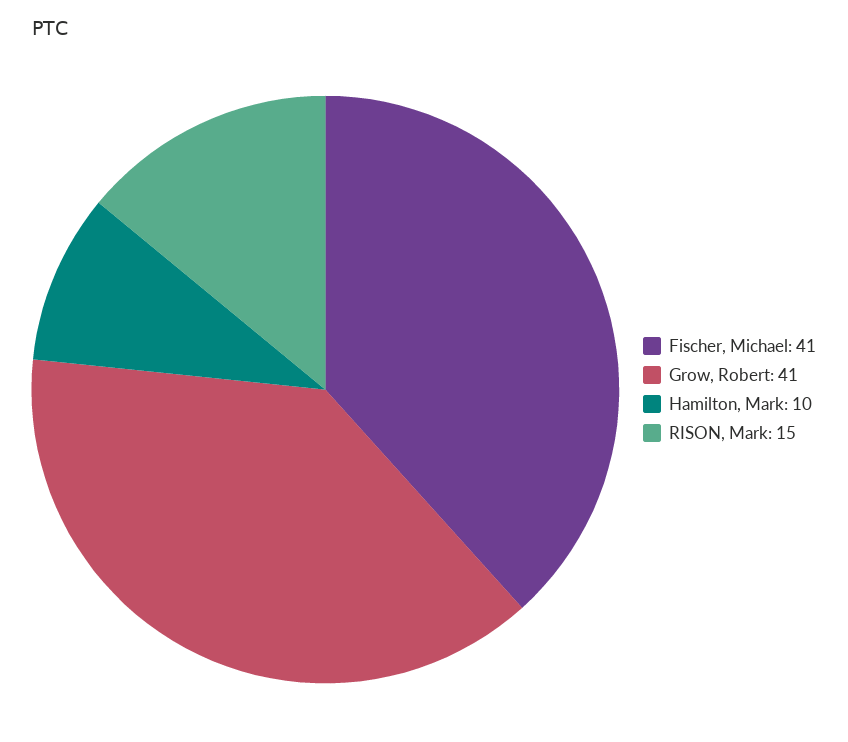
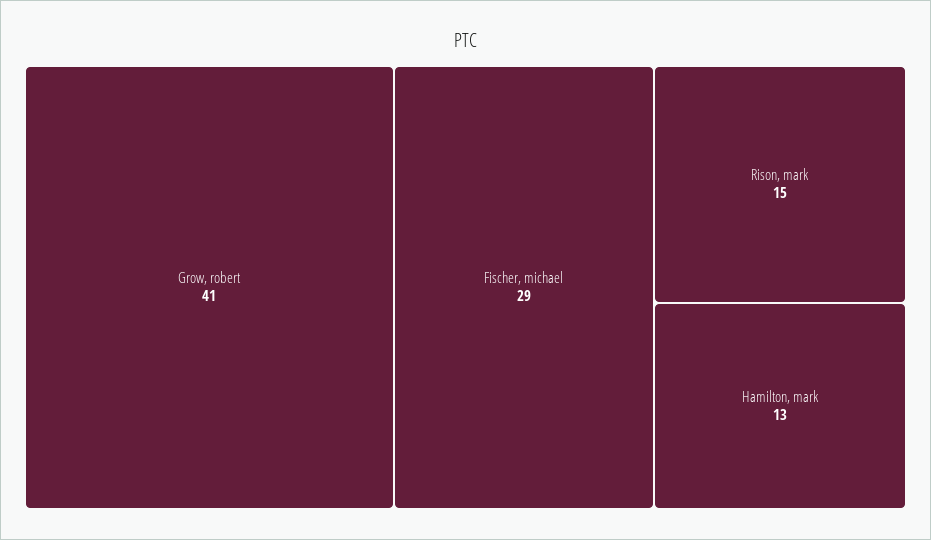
Fischer, Michael: 41 -> 29
Hamilton, Mark: 10 -> 13

